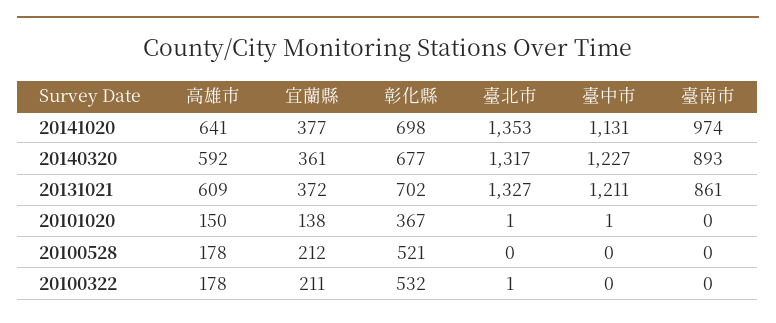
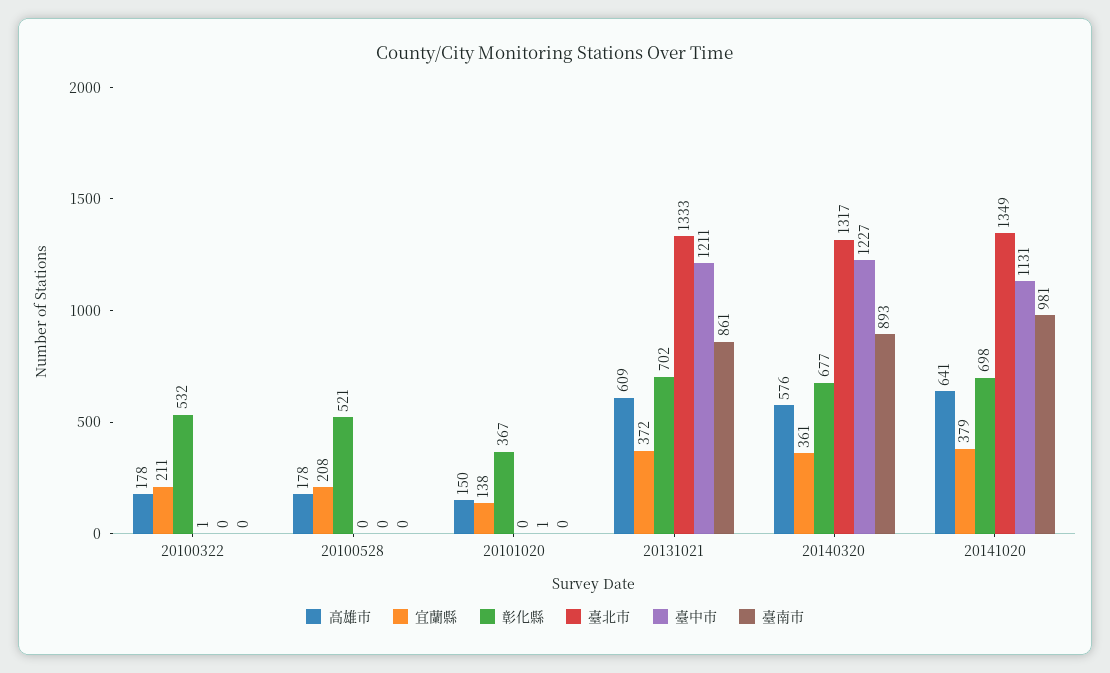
宜蘭縣, 20141020: 377 -> 379
臺北市, 20141020: 1353 -> 1349
臺南市, 20141020: 974 -> 981
高雄市, 20140320: 592 -> 576
臺北市, 20131021: 1327 -> 1333
臺北市, 20101020: 1 -> 0
宜蘭縣, 20100528: 212 -> 208

